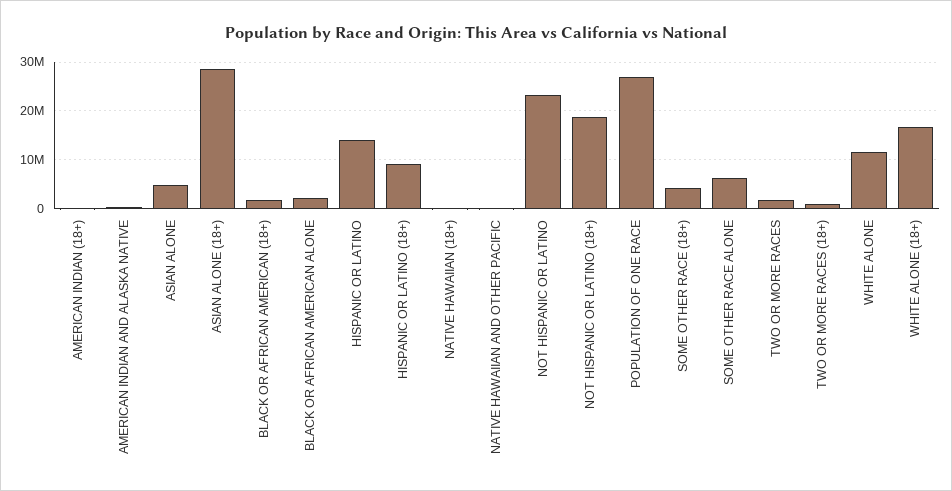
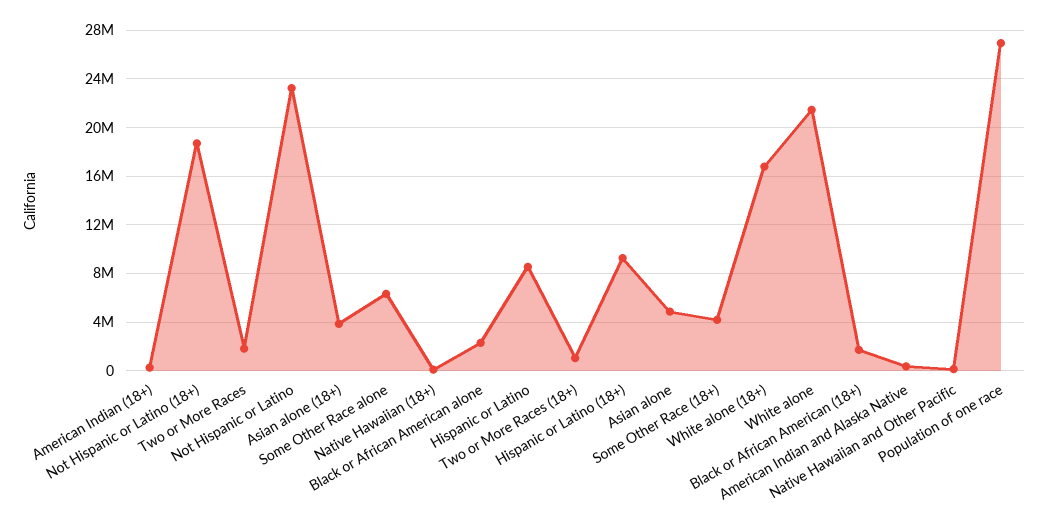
ASIAN ALONE (18+): 28000000 -> 4000000
HISPANIC OR LATINO: 14000000 -> 8500000
WHITE ALONE: 12000000 -> 21500000

